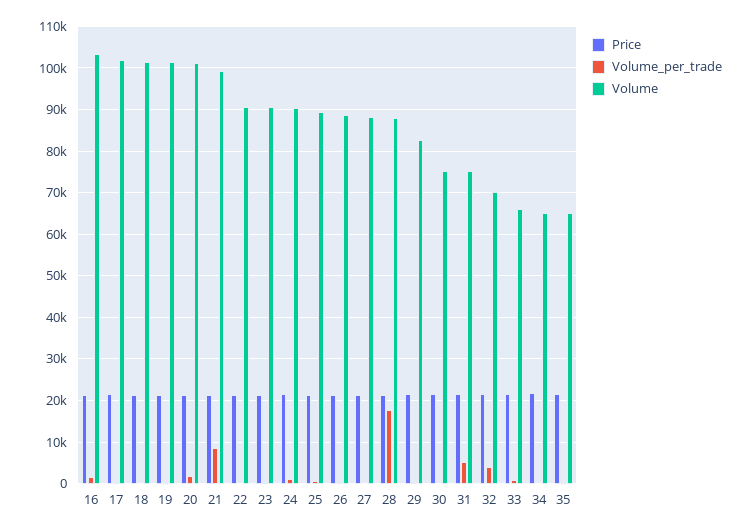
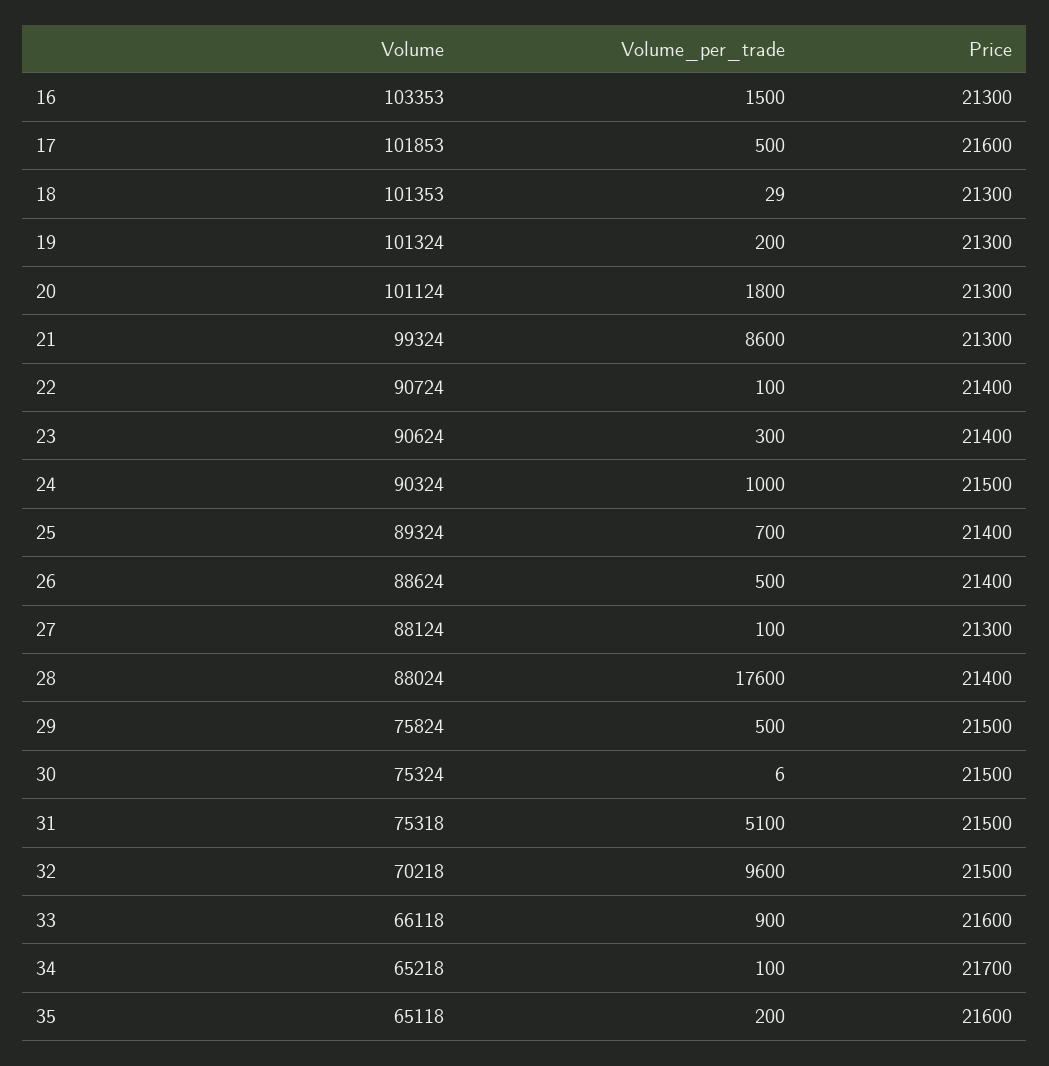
Volume, 29: 82000 -> 75824
Volume_per_trade, 32: 4000 -> 9600

